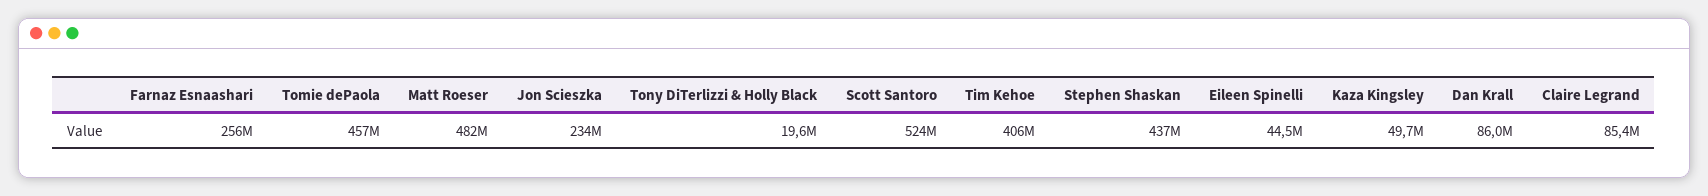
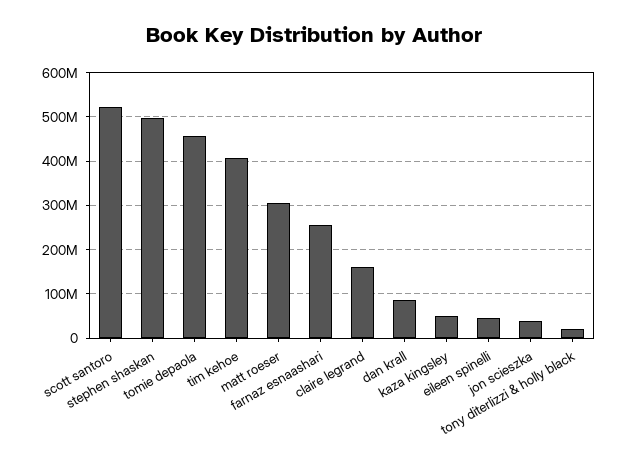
Matt Roeser: 482000000 -> 300000000
Jon Scieszka: 234000000 -> 40000000
Stephen Shaskan: 437000000 -> 500000000
Claire Legrand: 85400000 -> 160000000

